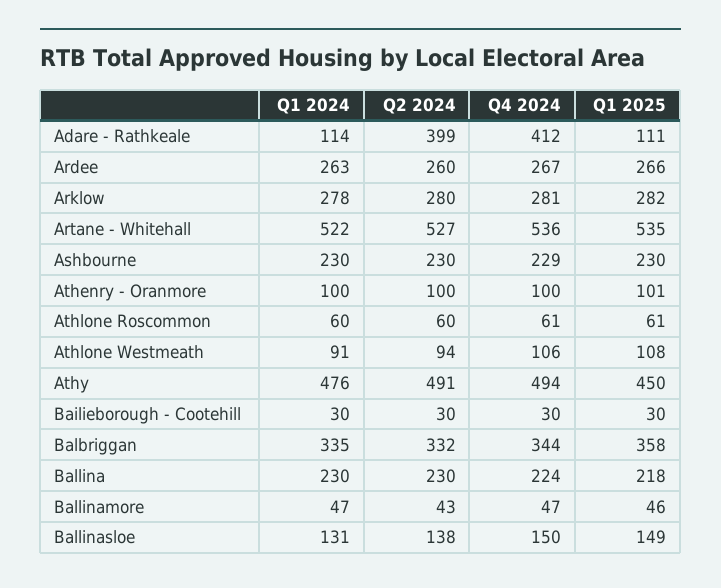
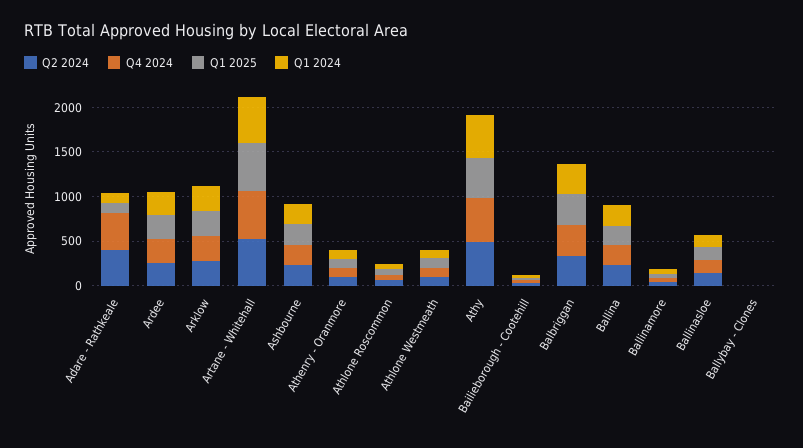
Q2 2024, Ballybay - Clones: none -> 0
Q4 2024, Ballybay - Clones: none -> 0
Q1 2025, Ballybay - Clones: none -> 0
Q1 2024, Ballybay - Clones: none -> 0

